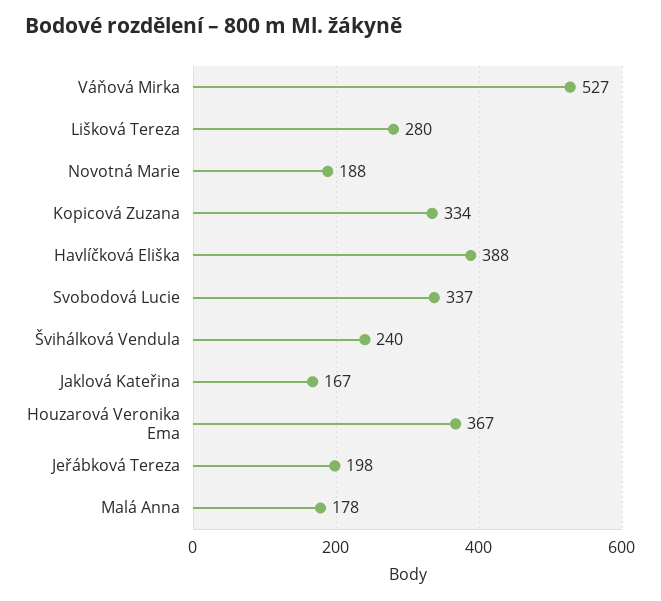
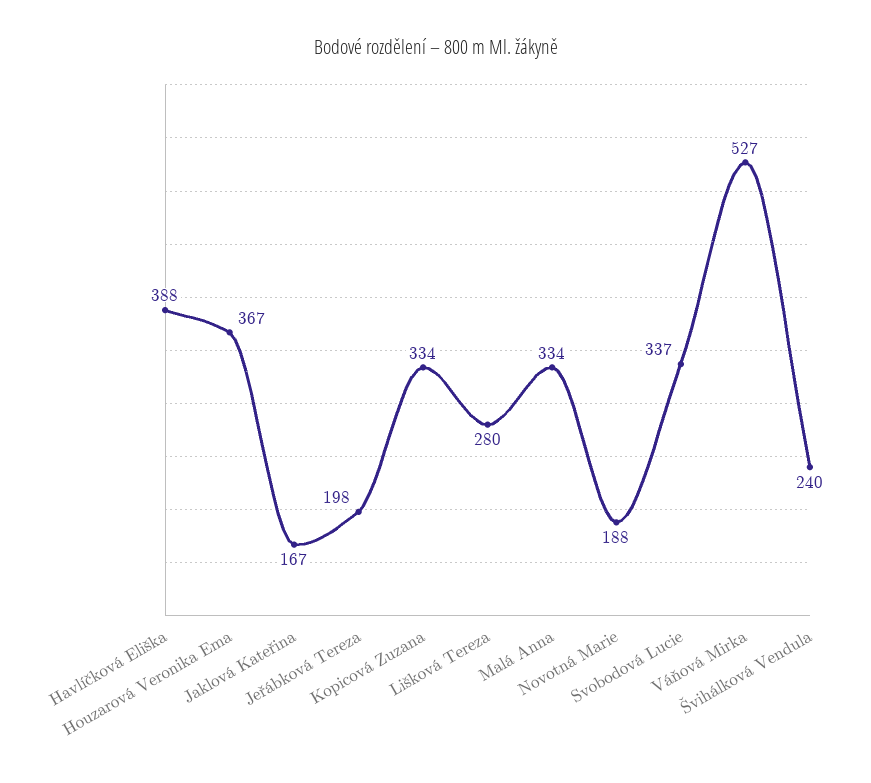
Malá Anna: 178 -> 334

